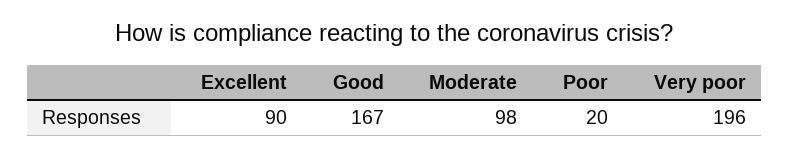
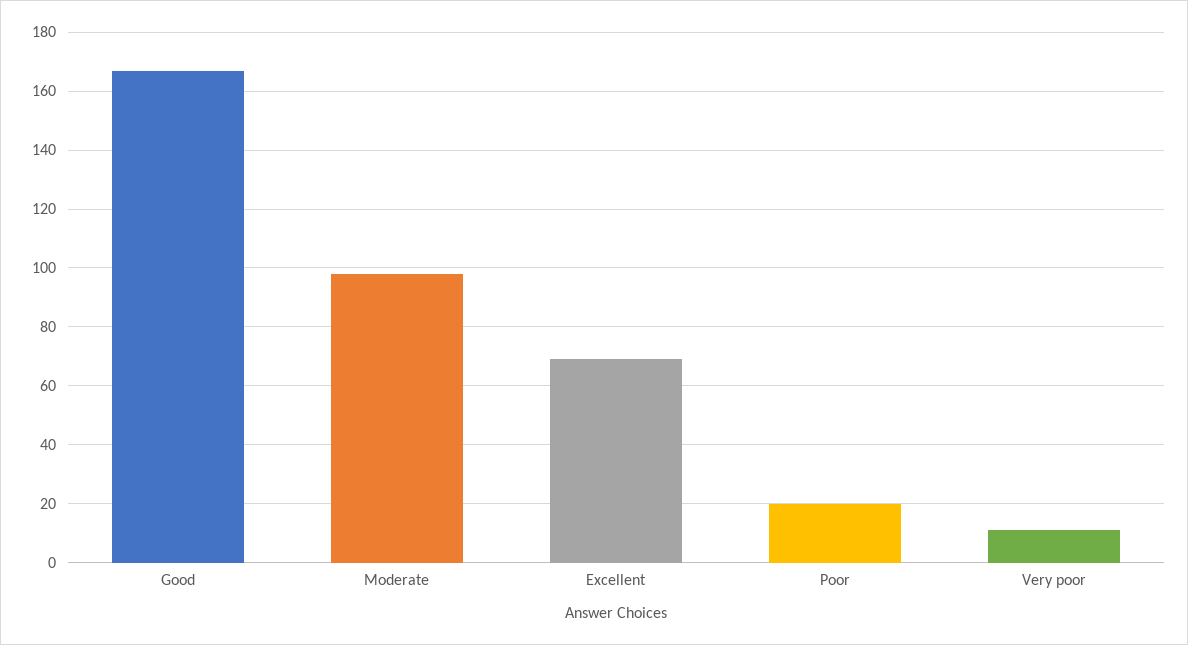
Excellent: 90 -> 70
Very poor: 196 -> 10

